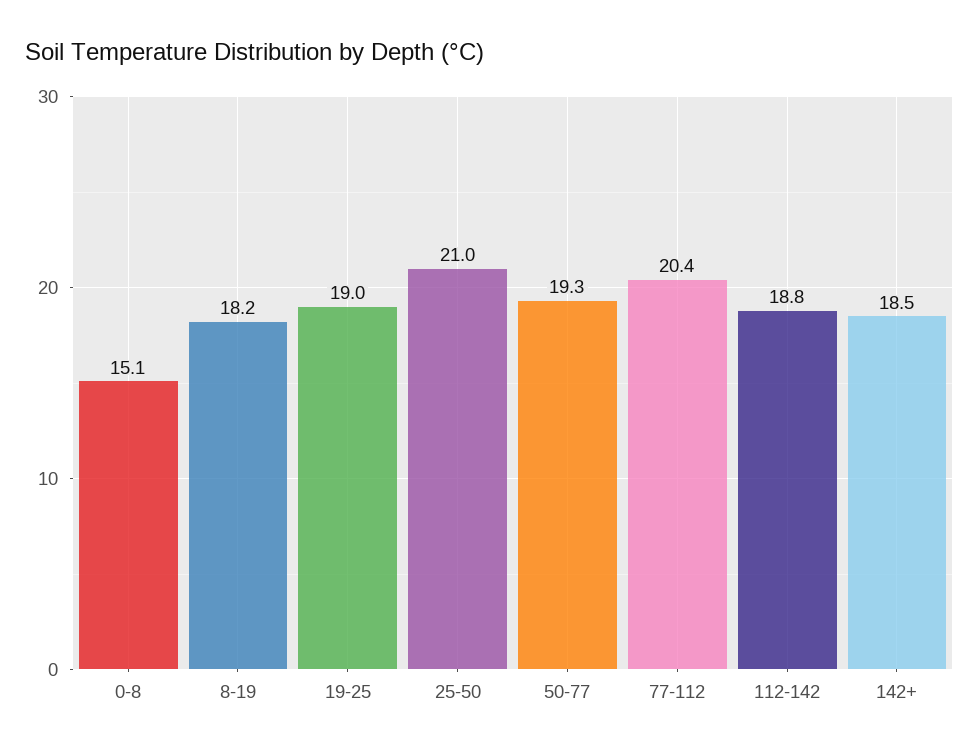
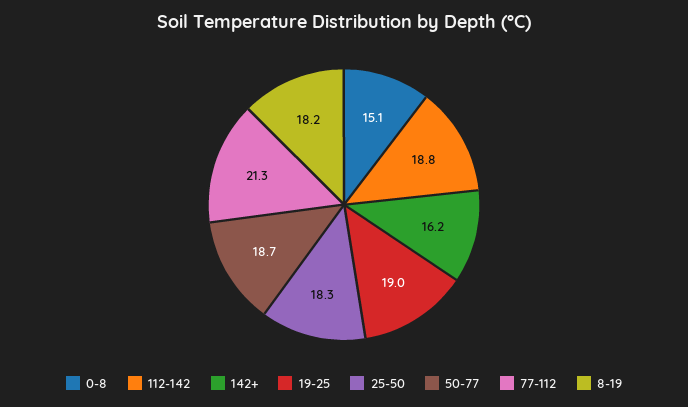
25-50: 21 -> 18.3
50-77: 19.3 -> 18.7
77-112: 20.4 -> 21.3
142+: 18.5 -> 16.2

